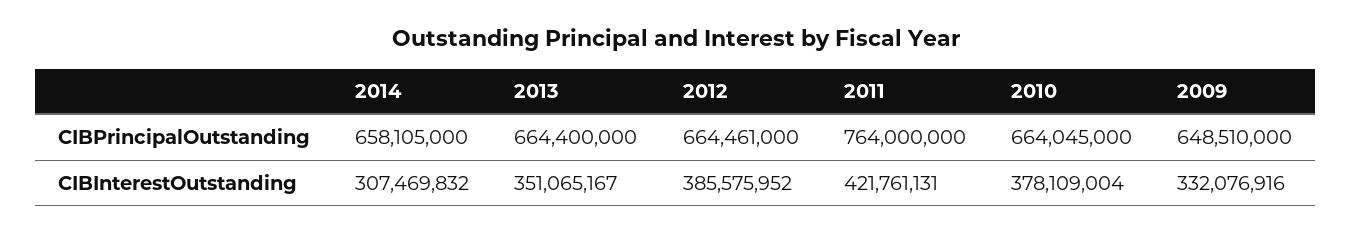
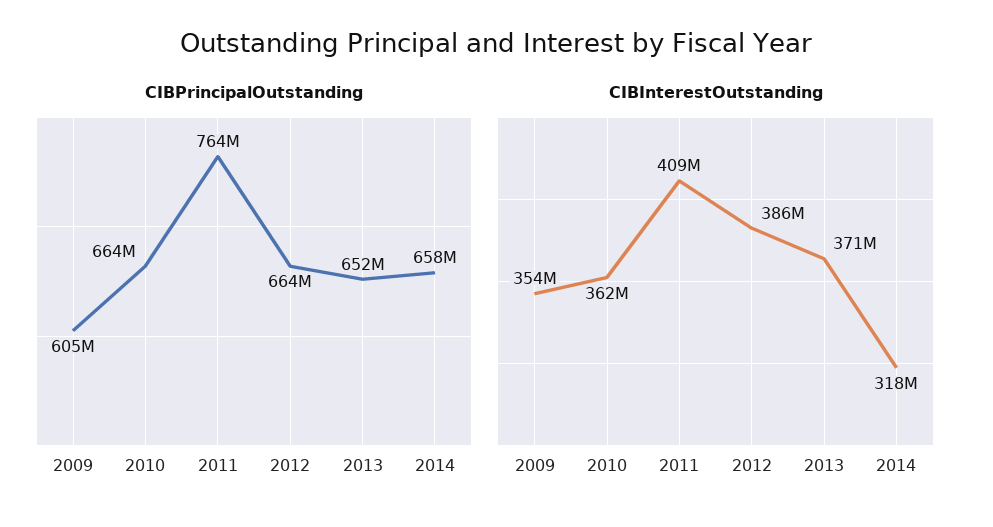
CIBPrincipalOutstanding, 2013: 664400000 -> 652000000
CIBPrincipalOutstanding, 2009: 648510000 -> 605000000
CIBInterestOutstanding, 2014: 307469832 -> 318000000
CIBInterestOutstanding, 2013: 351065167 -> 371000000
CIBInterestOutstanding, 2011: 421761131 -> 409000000
CIBInterestOutstanding, 2010: 378109004 -> 362000000
CIBInterestOutstanding, 2009: 332076916 -> 354000000

